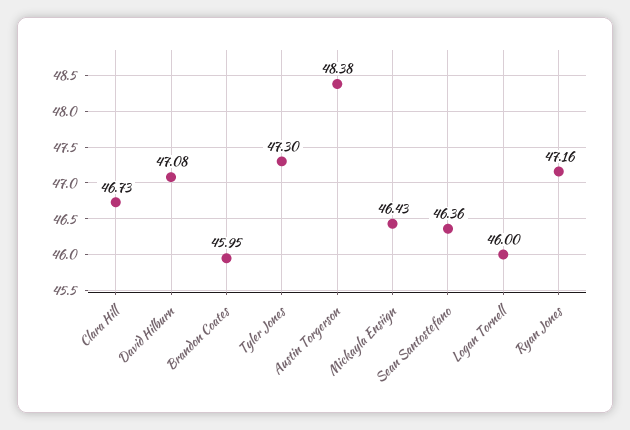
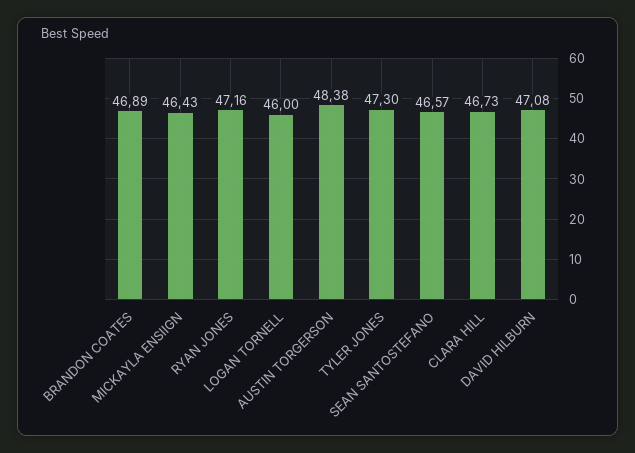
Brandon Coates: 45.95 -> 46.89
Sean Santostefano: 46.36 -> 46.57

